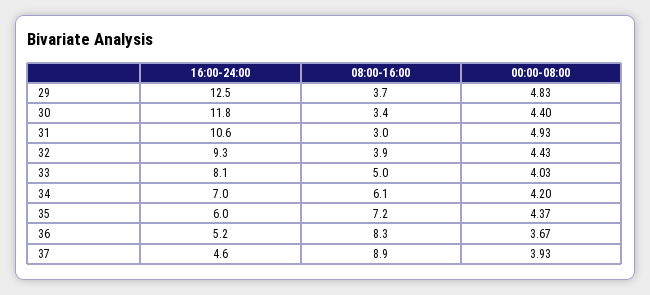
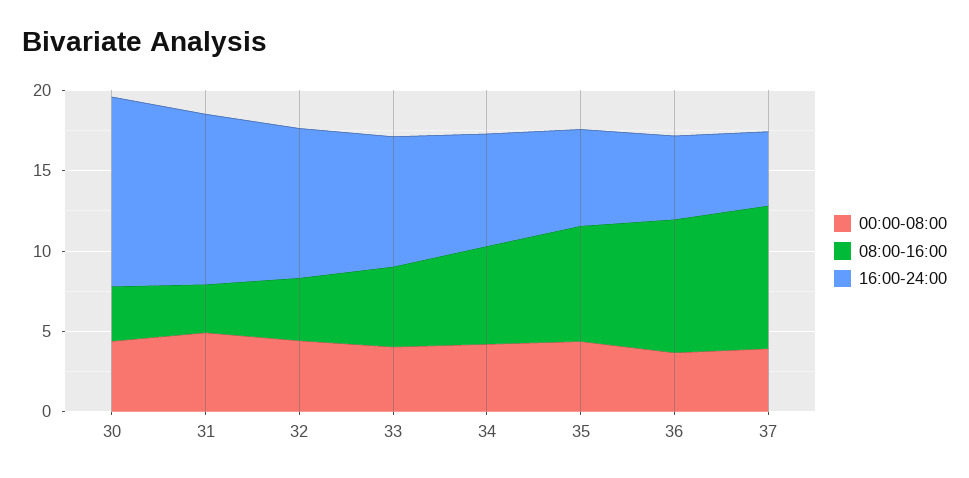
16:00-24:00, 29: 12.5 -> none
08:00-16:00, 29: 3.7 -> none
00:00-08:00, 29: 4.83 -> none

